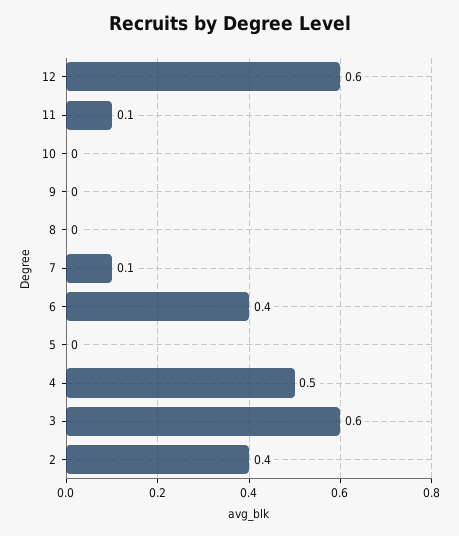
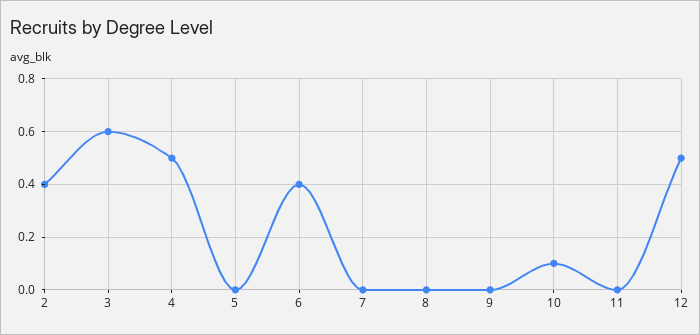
12: 0.6 -> 0.5
11: 0.1 -> 0
10: 0 -> 0.1
7: 0.1 -> 0

